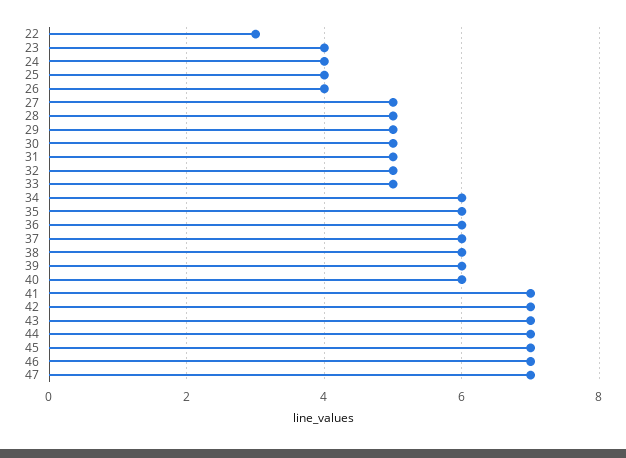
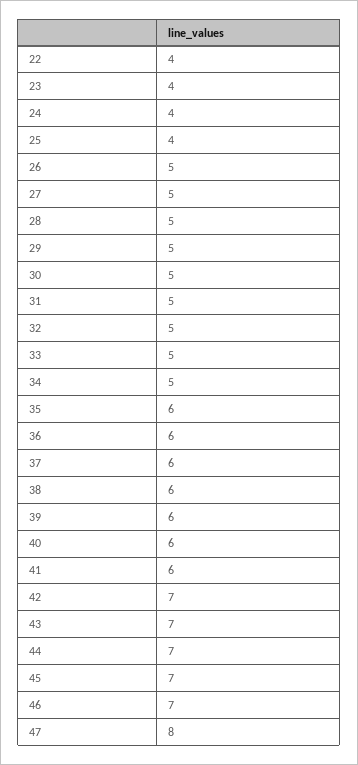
22: 3 -> 4
26: 4 -> 5
34: 6 -> 5
41: 7 -> 6
47: 7 -> 8

